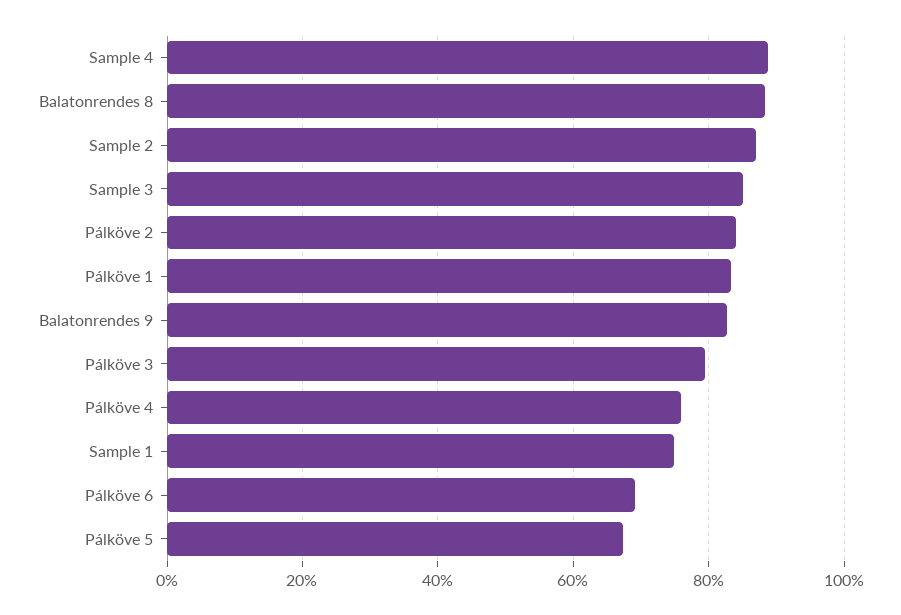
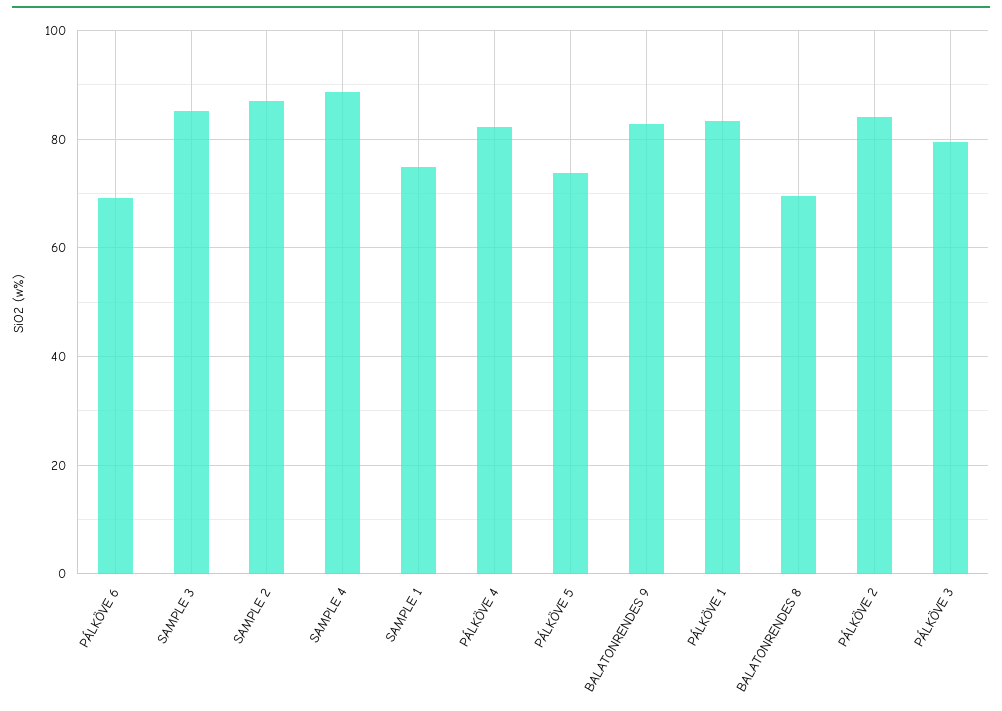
Balatonrendes 8: 88 -> 70
Pálköve 4: 76 -> 82
Pálköve 5: 68 -> 74

